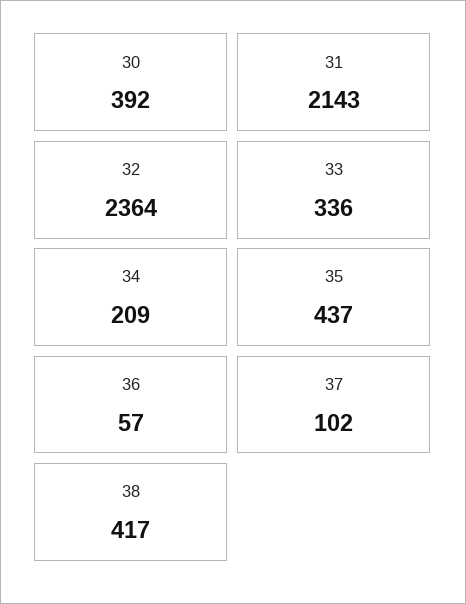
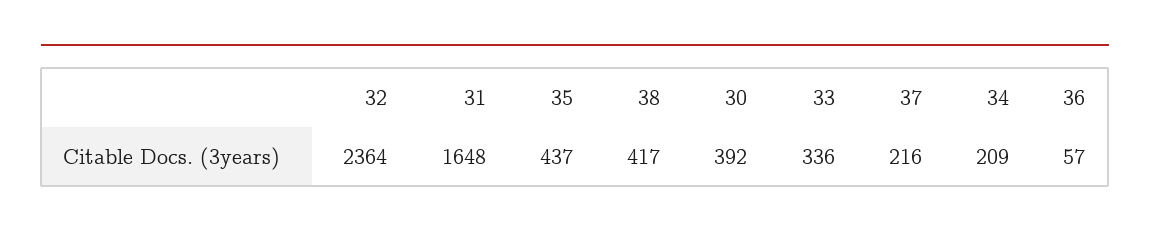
31: 2143 -> 1648
37: 102 -> 216

